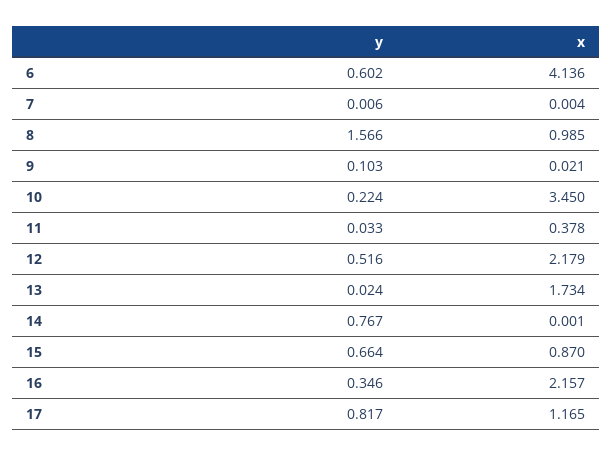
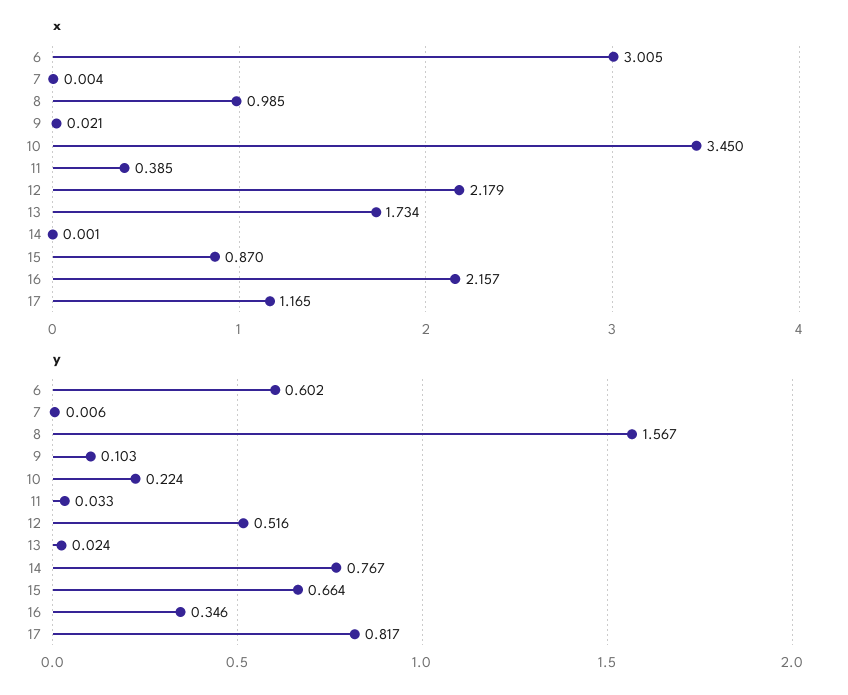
x, 6: 4.136 -> 3.005
y, 8: 1.566 -> 1.567
x, 11: 0.378 -> 0.385

